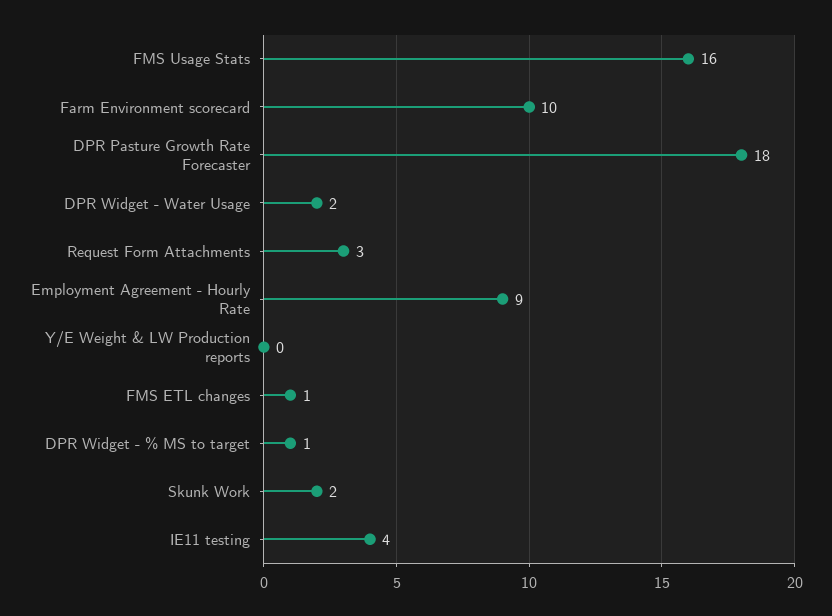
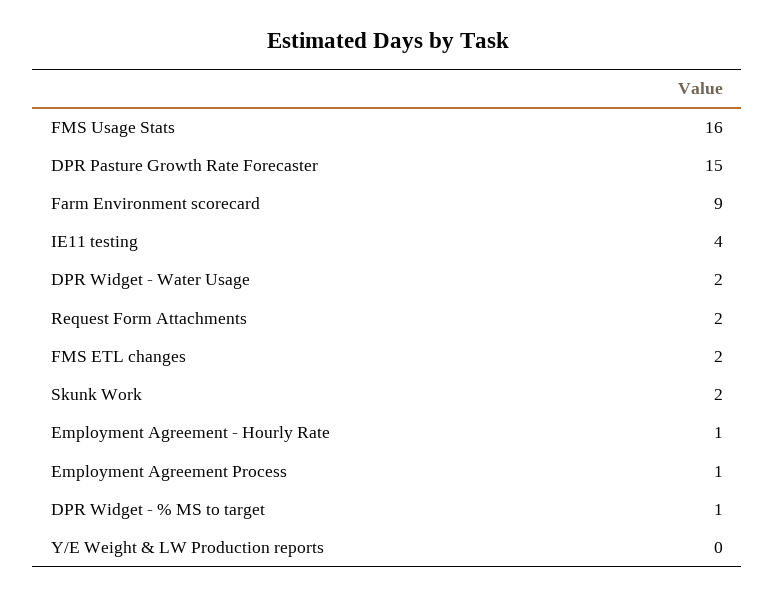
Farm Environment scorecard: 10 -> 9
DPR Pasture Growth Rate Forecaster: 18 -> 15
Request Form Attachments: 3 -> 2
Employment Agreement - Hourly Rate: 9 -> 1
FMS ETL changes: 1 -> 2
Employment Agreement Process: none -> 1

